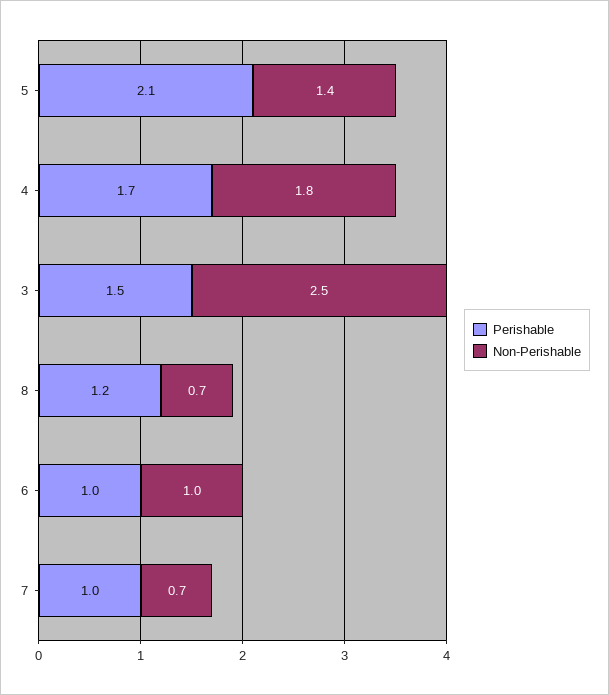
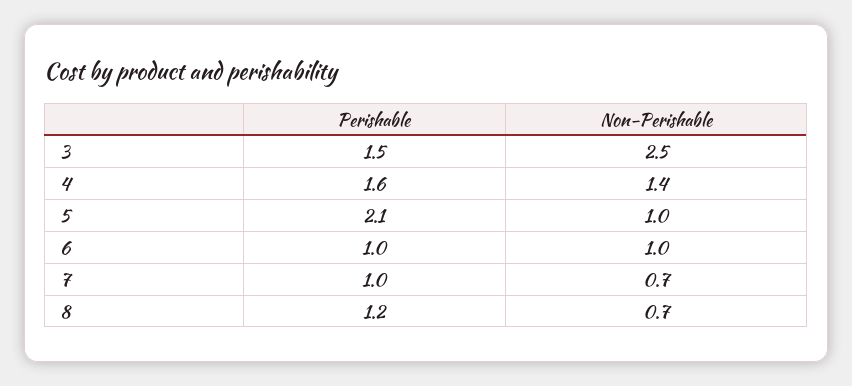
Non-Perishable, 5: 1.4 -> 1
Perishable, 4: 1.7 -> 1.6
Non-Perishable, 4: 1.8 -> 1.4

